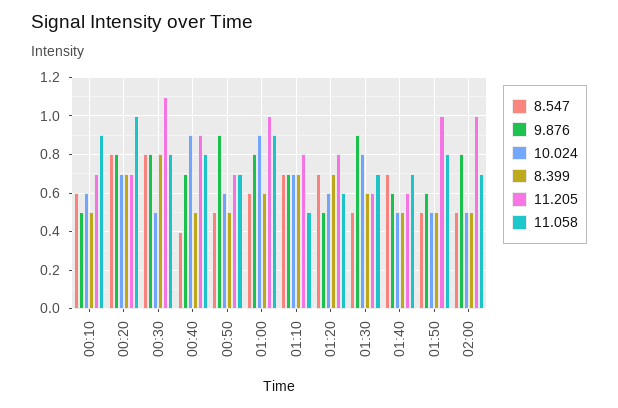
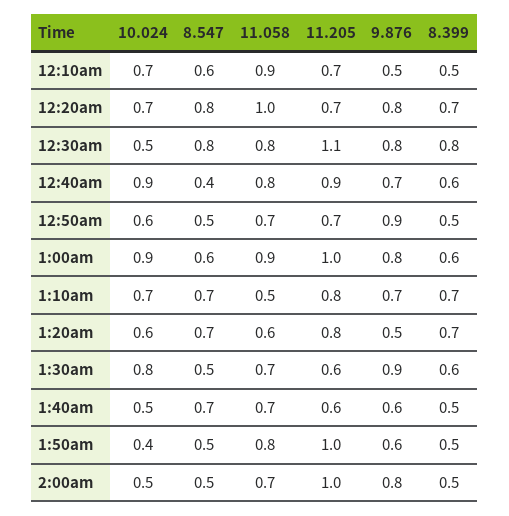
10.024, 00:10: 0.6 -> 0.7
8.399, 00:40: 0.5 -> 0.6
10.024, 01:50: 0.5 -> 0.4

